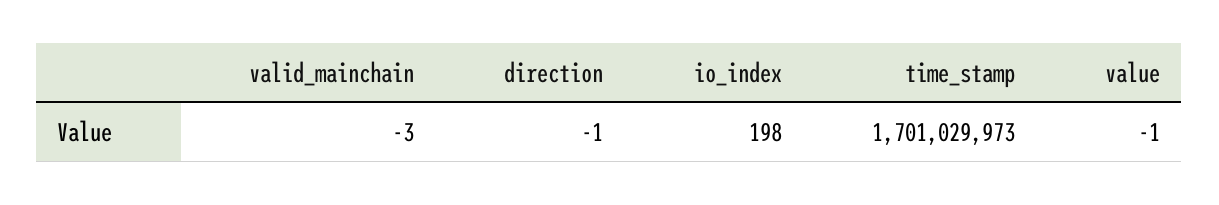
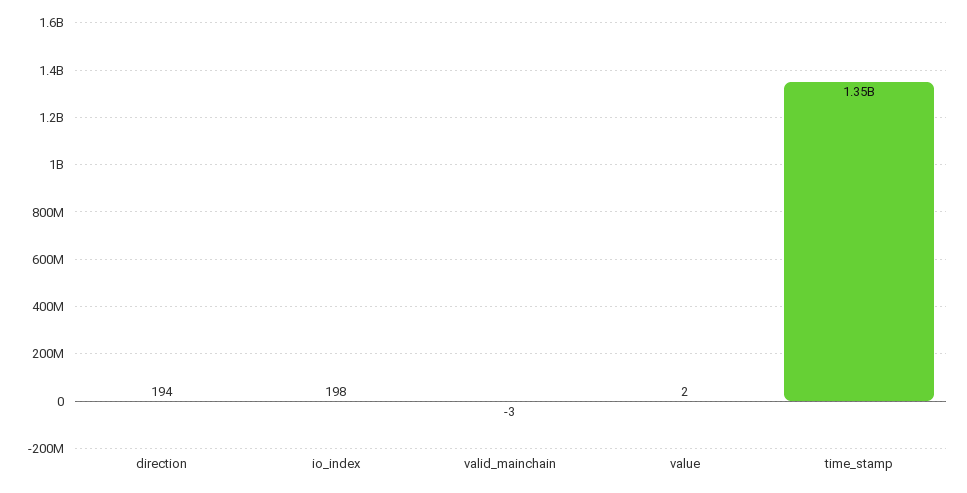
direction: -1 -> 194
time_stamp: 1701029973 -> 1350000000
value: -1 -> 2

